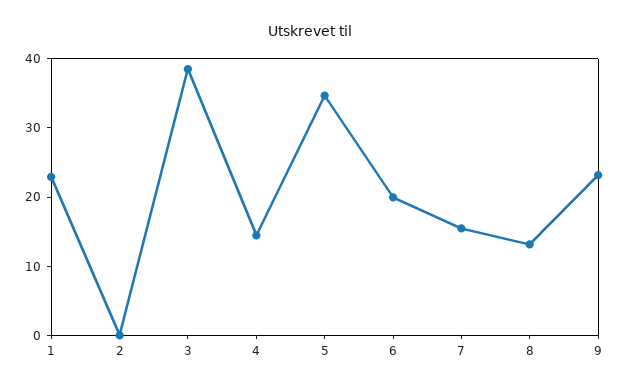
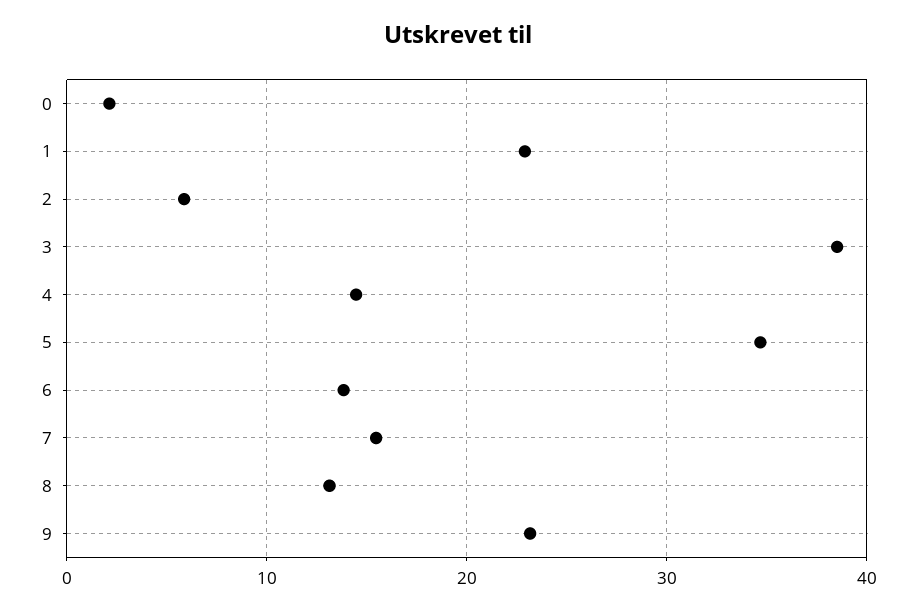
2: 0 -> 6
6: 20 -> 14
0: none -> 2

